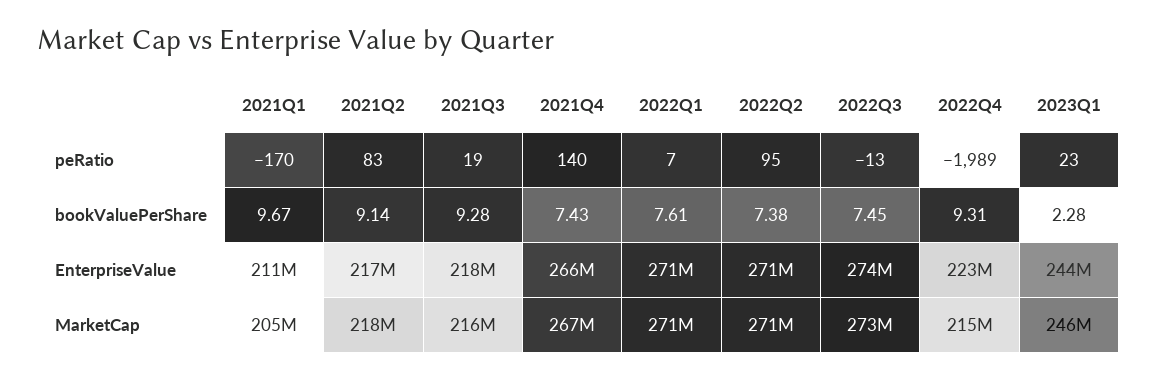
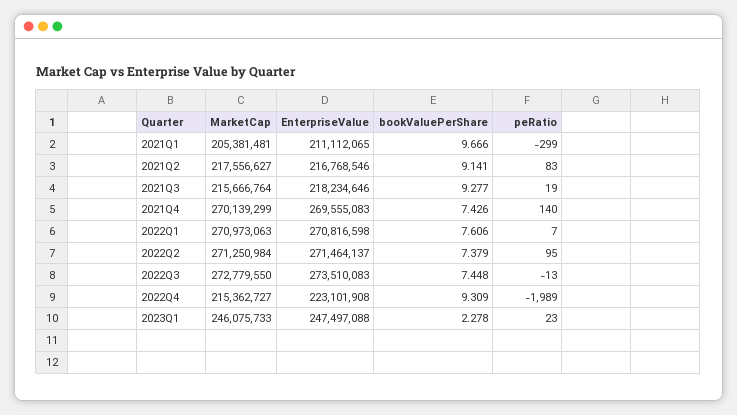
2021Q1, peRatio: -170 -> -299
2021Q4, EnterpriseValue: 266000000 -> 269555083
2023Q1, EnterpriseValue: 244000000 -> 247497088
2021Q4, MarketCap: 267000000 -> 270139299

